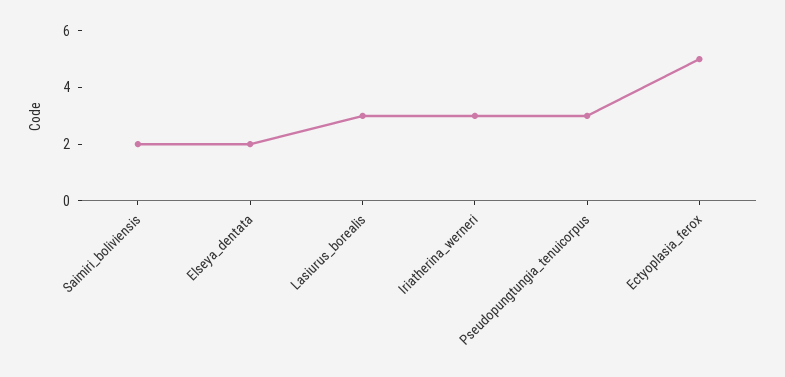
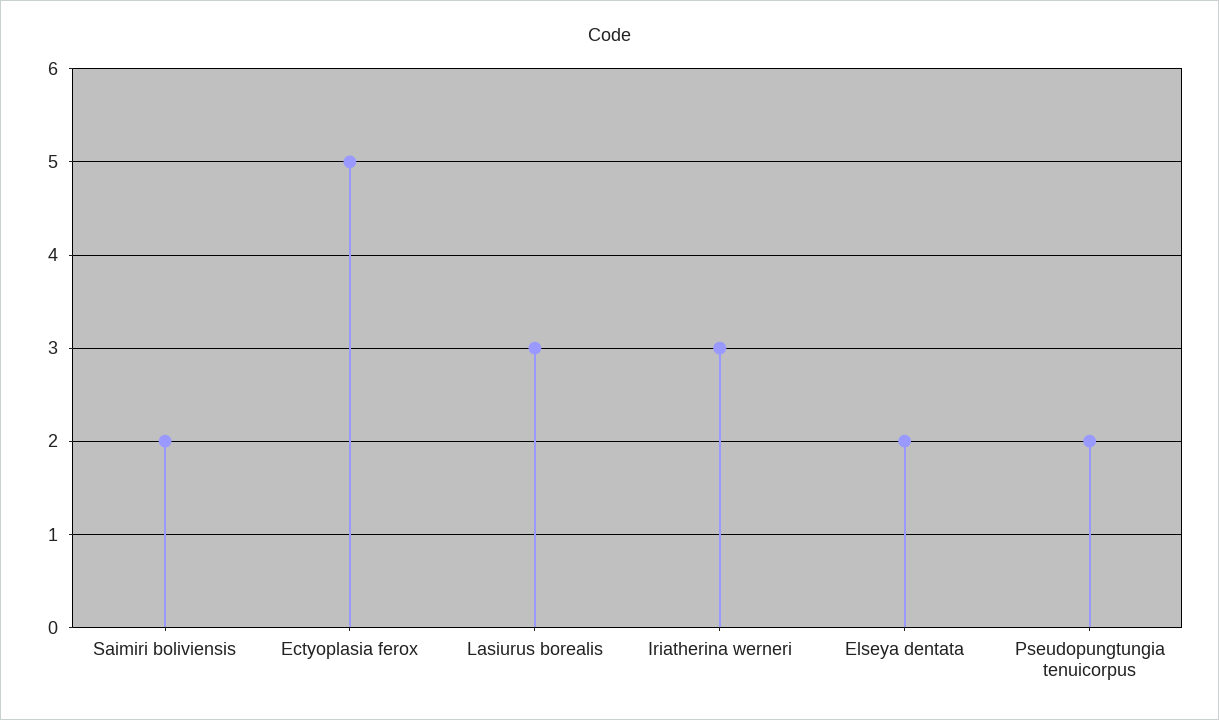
Pseudopungtungia_tenuicorpus: 3 -> 2

